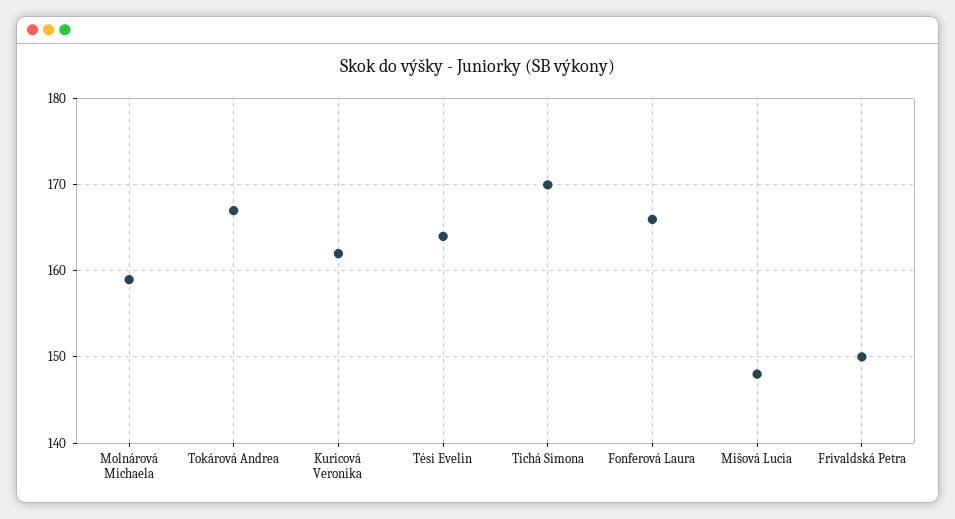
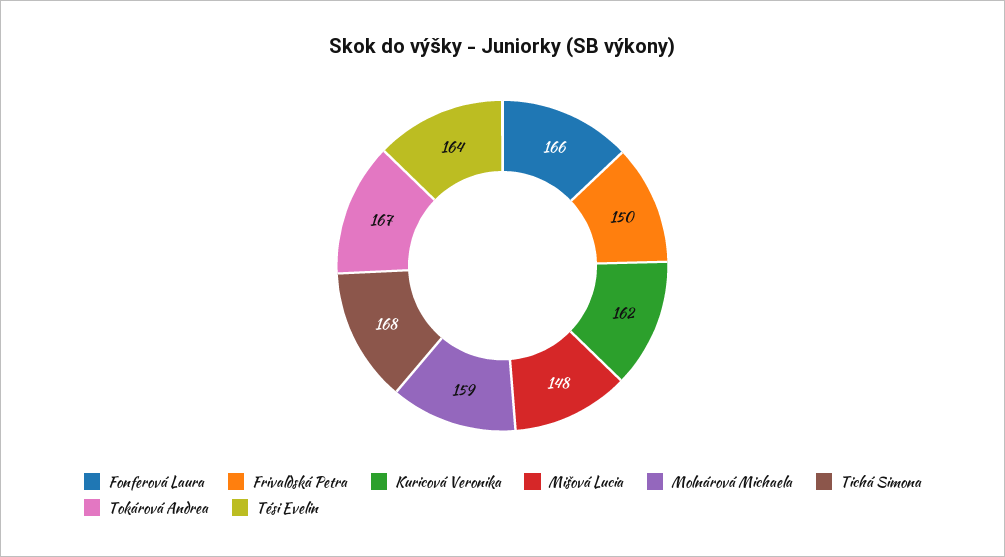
Tichá Simona: 170 -> 168

